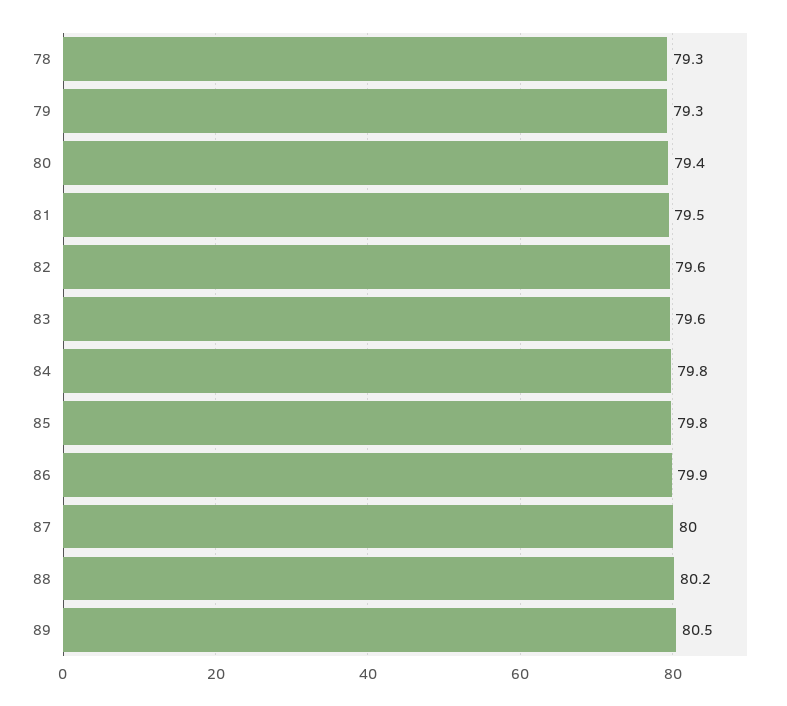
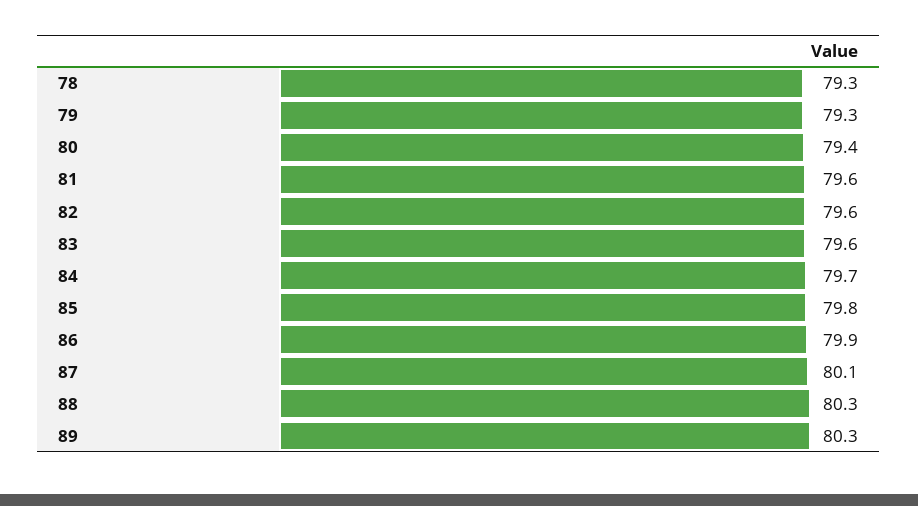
81: 79.5 -> 79.6
84: 79.8 -> 79.7
87: 80 -> 80.1
88: 80.2 -> 80.3
89: 80.5 -> 80.3

